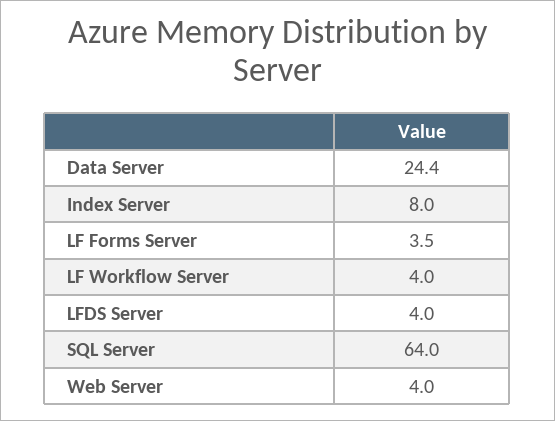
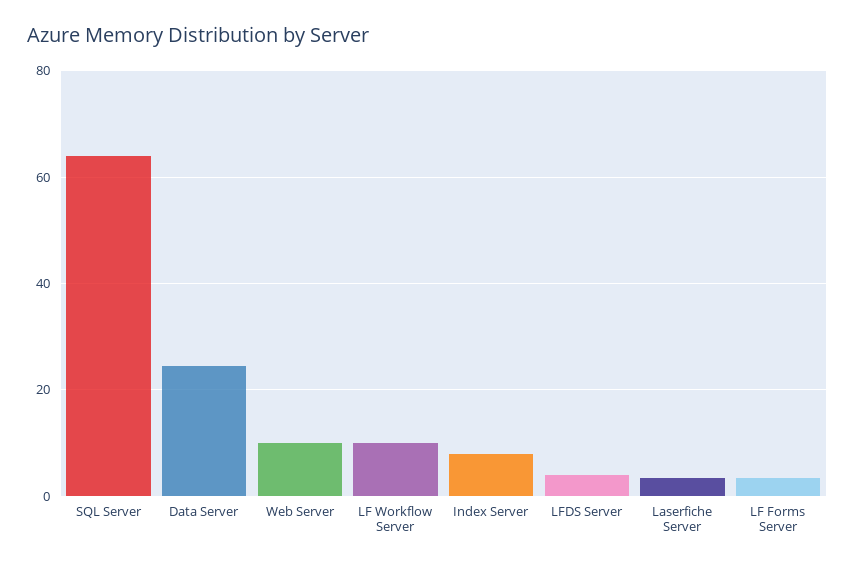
LF Workflow Server: 4 -> 10
Web Server: 4 -> 10
Laserfiche Server: none -> 4

